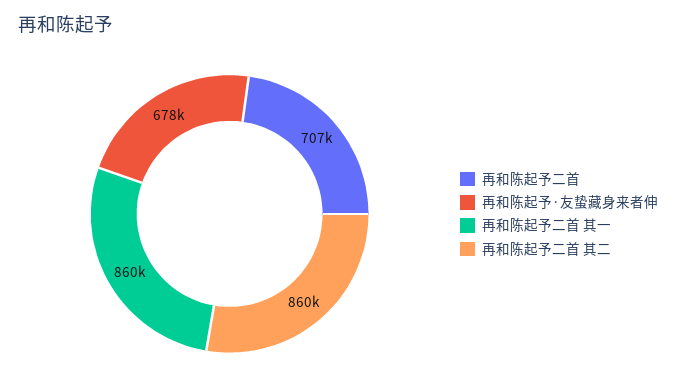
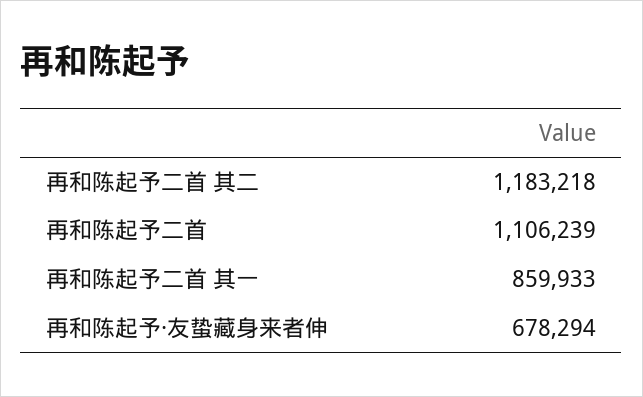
再和陈起予二首: 707000 -> 1106239
再和陈起予二首 其二: 860000 -> 1183218

